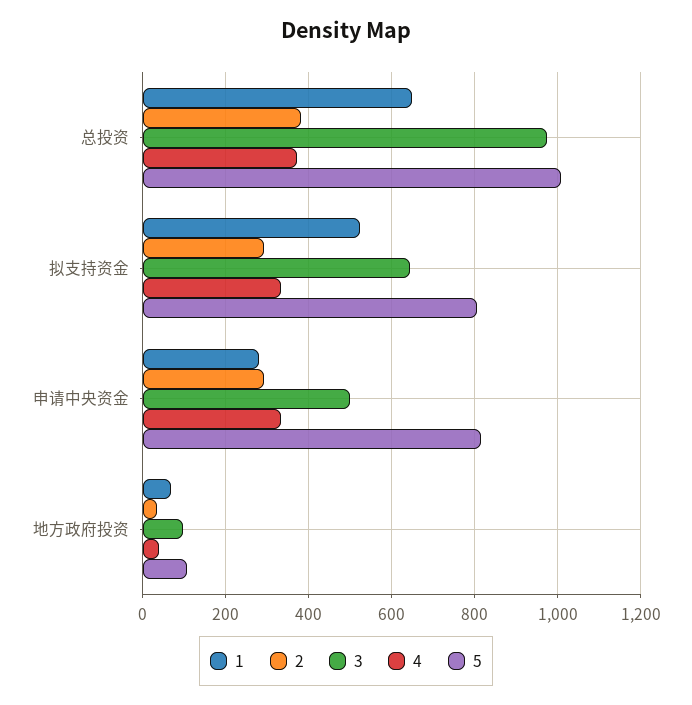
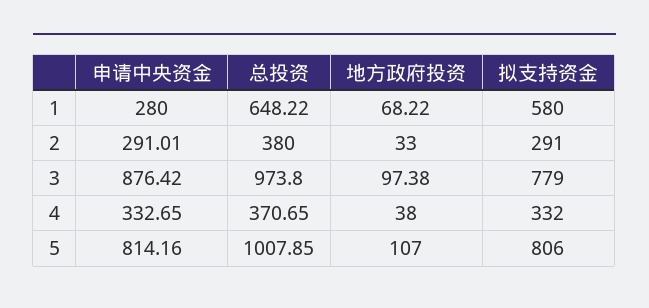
1, 拟支持资金: 520 -> 580
3, 拟支持资金: 640 -> 779
3, 申请中央资金: 500 -> 876.42

